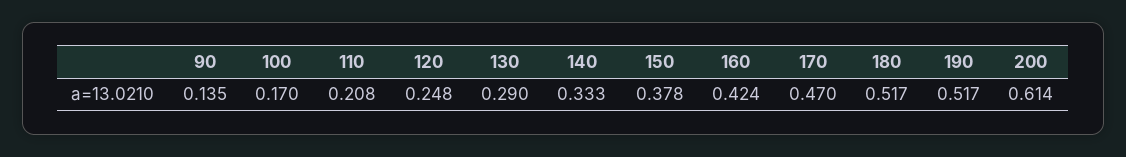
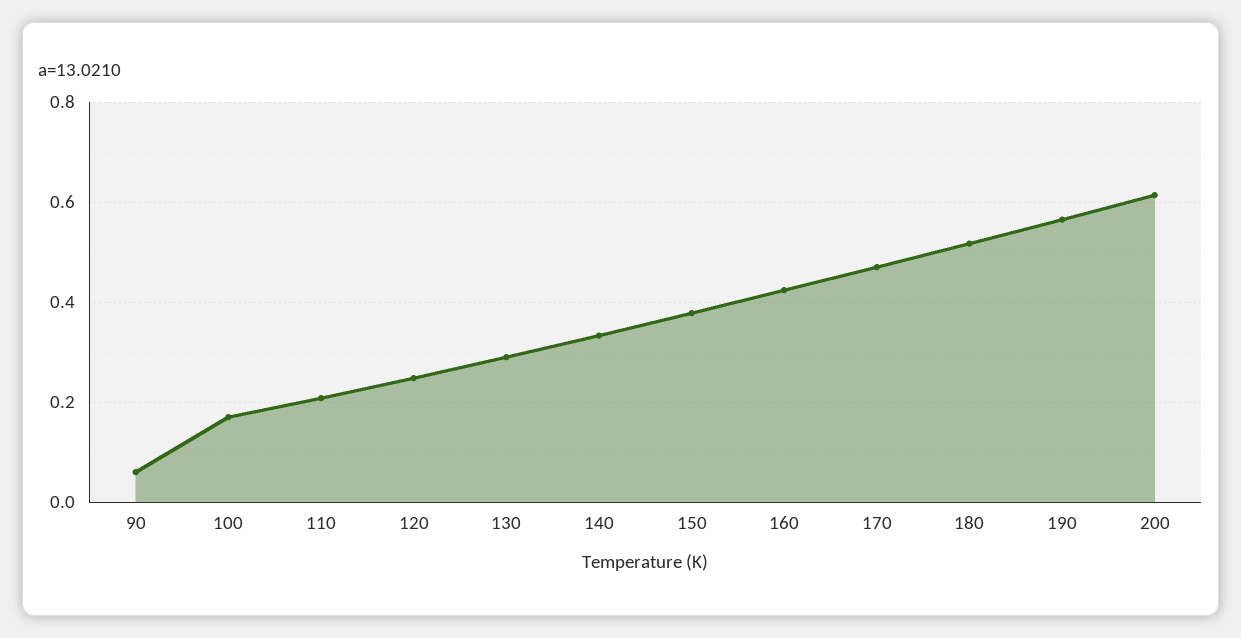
90: 0.135 -> 0.06
190: 0.517 -> 0.56

